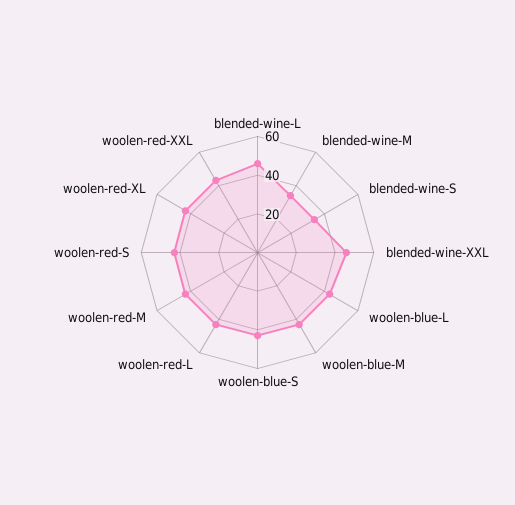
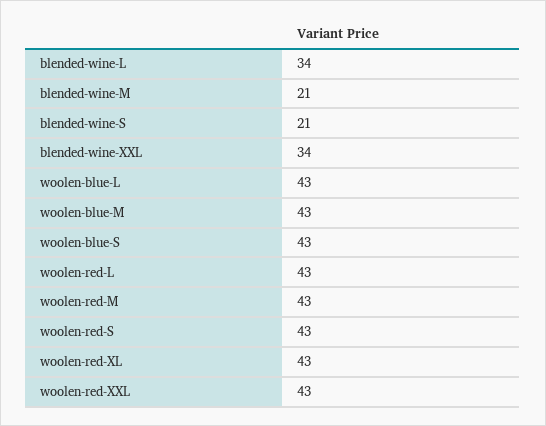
blended-wine-L: 45 -> 34
blended-wine-M: 35 -> 21
blended-wine-S: 35 -> 21
blended-wine-XXL: 45 -> 34

